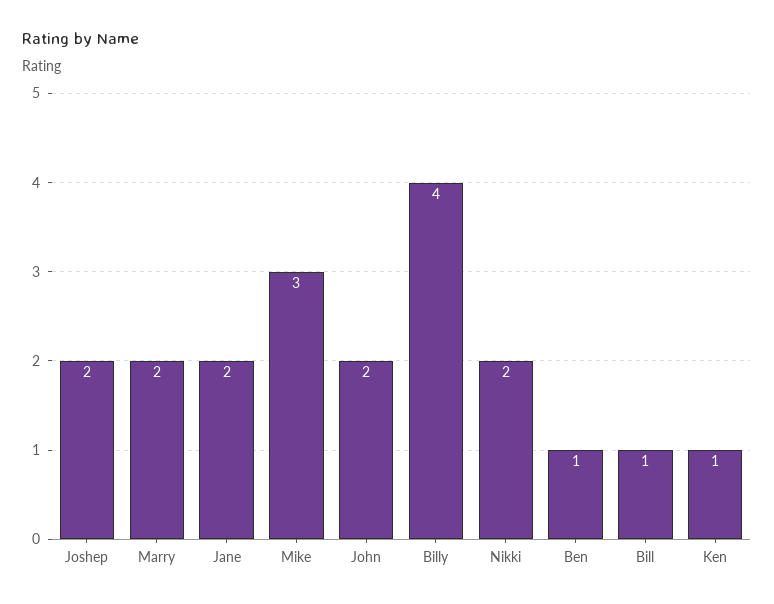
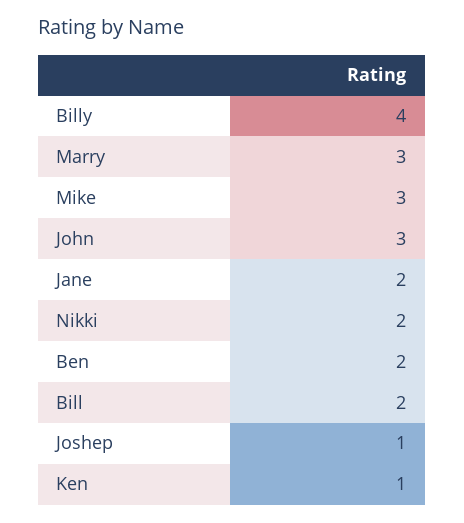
Joshep: 2 -> 1
Marry: 2 -> 3
John: 2 -> 3
Ben: 1 -> 2
Bill: 1 -> 2

